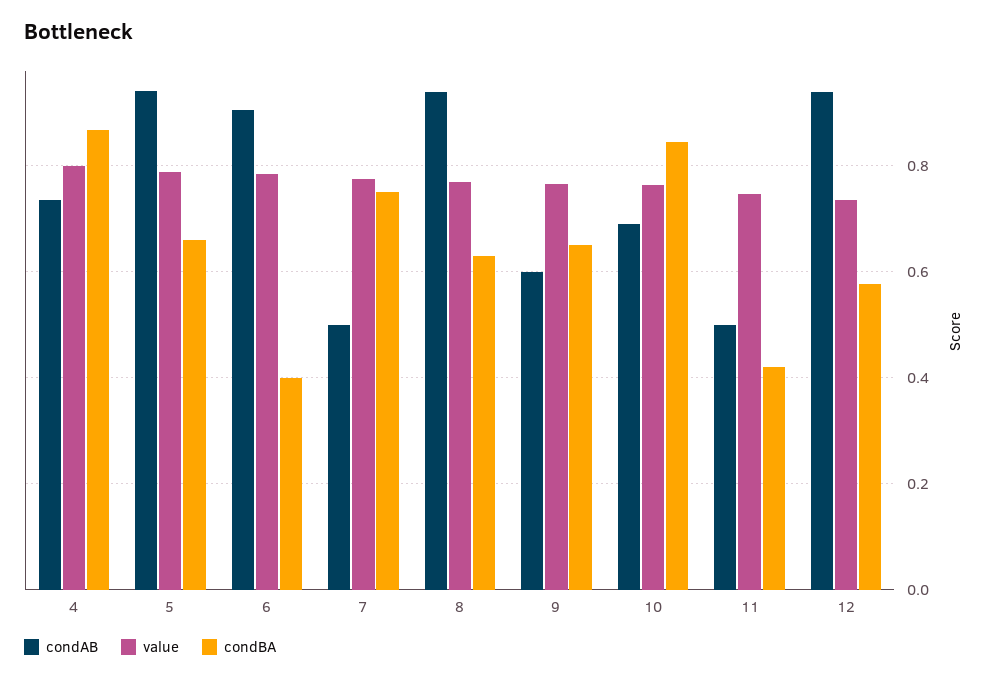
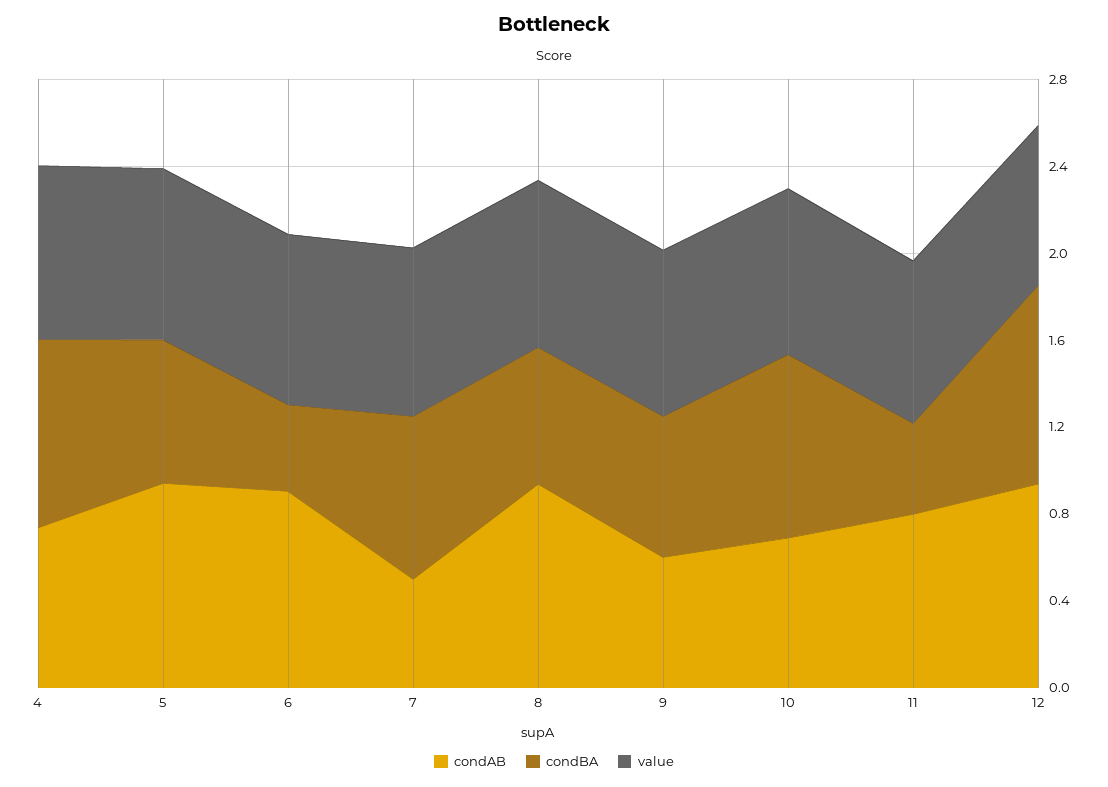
condAB, 11: 0.5 -> 0.8
condBA, 12: 0.58 -> 0.9

